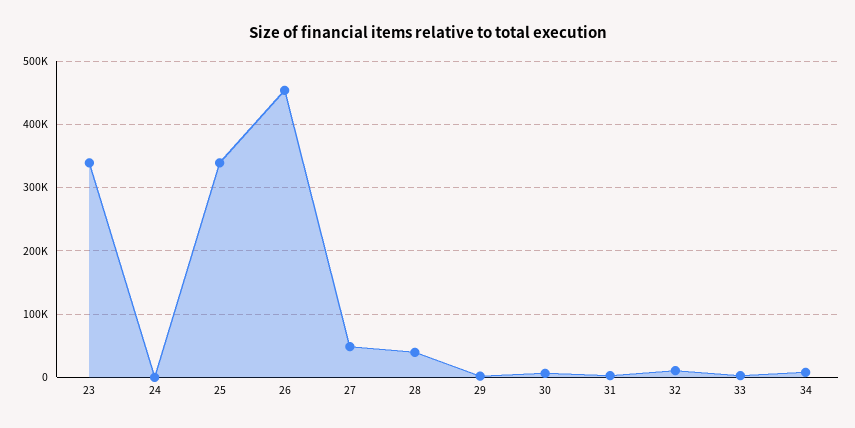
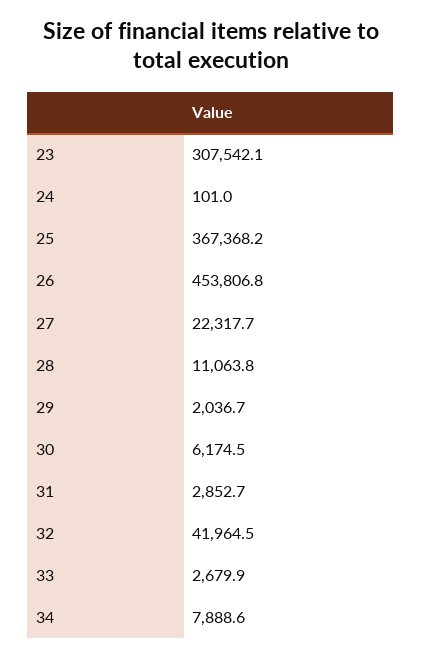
23: 340000 -> 307542.1
25: 340000 -> 367368.2
27: 50000 -> 22317.7
28: 40000 -> 11063.8
32: 10000 -> 41964.5

